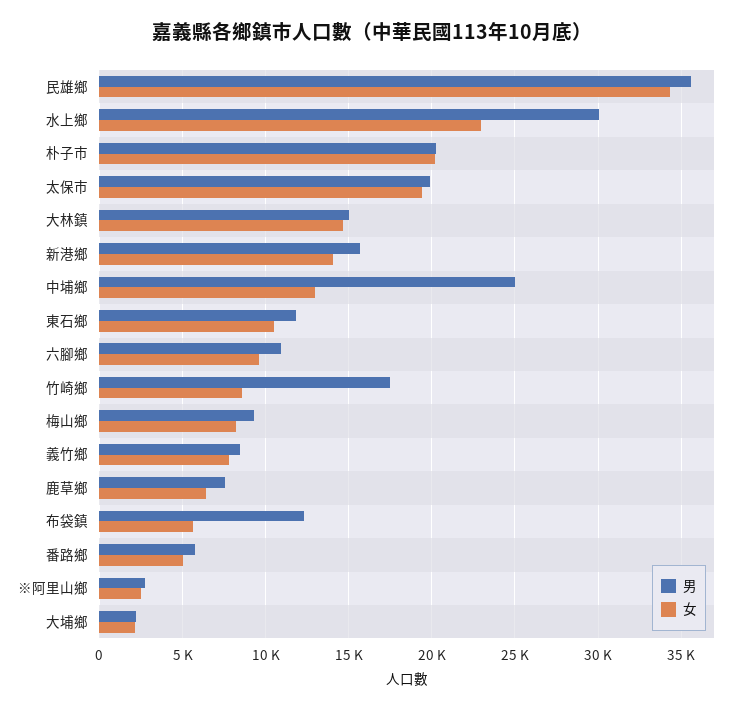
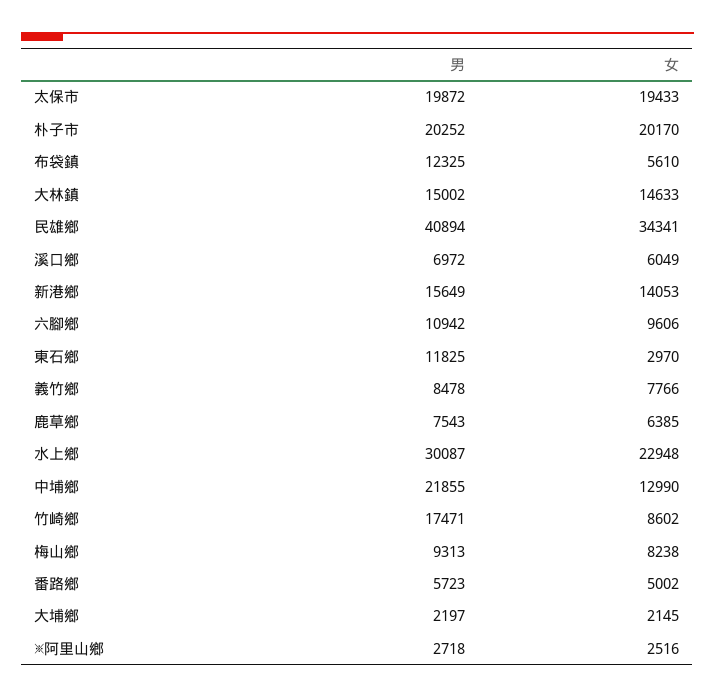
男, 民雄鄉: 35500 -> 40894
男, 中埔鄉: 25000 -> 21855
女, 東石鄉: 10500 -> 2970
男, 溪口鄉: none -> 6972
女, 溪口鄉: none -> 6049

